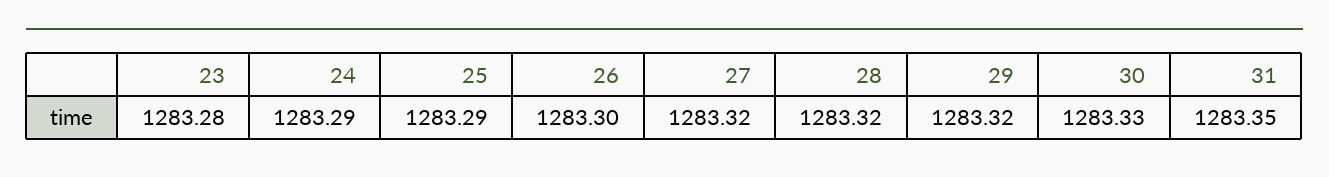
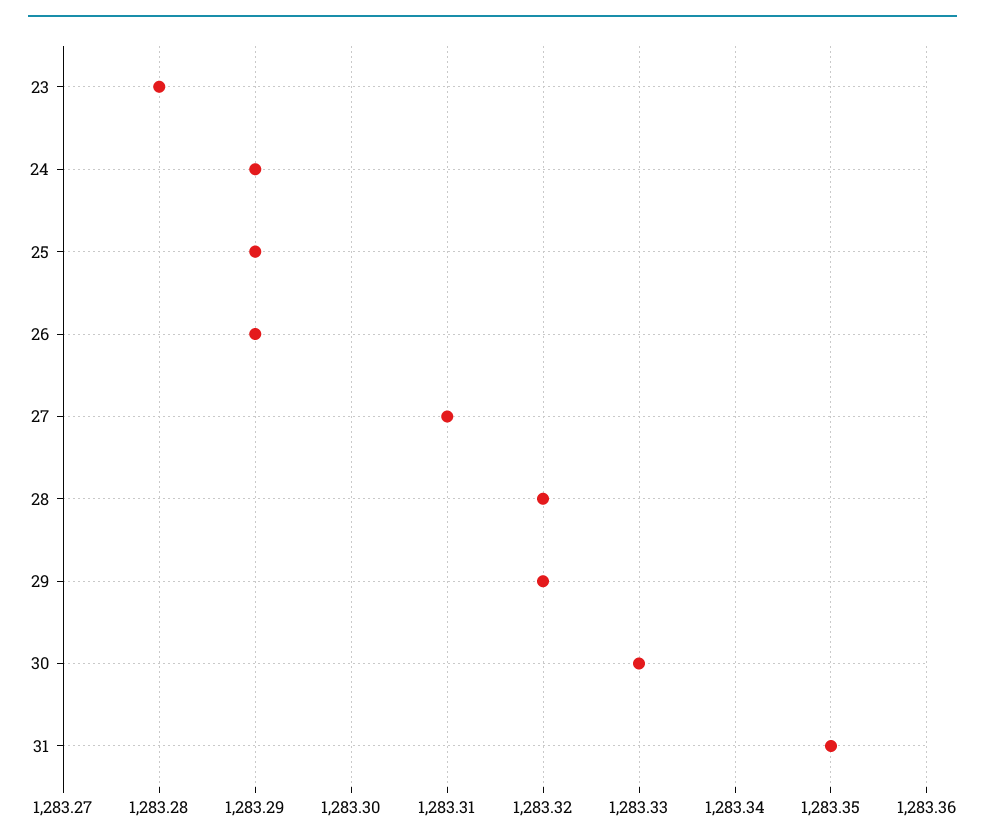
26: 1283.3 -> 1283.29
27: 1283.32 -> 1283.31

